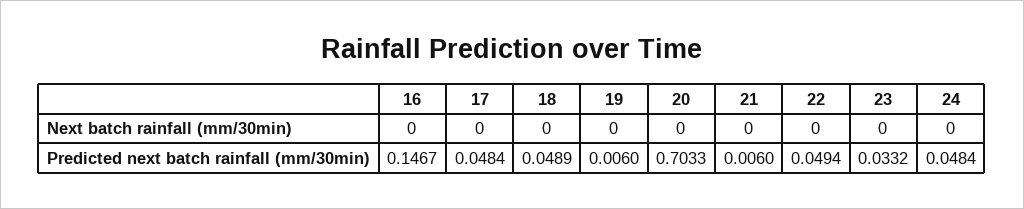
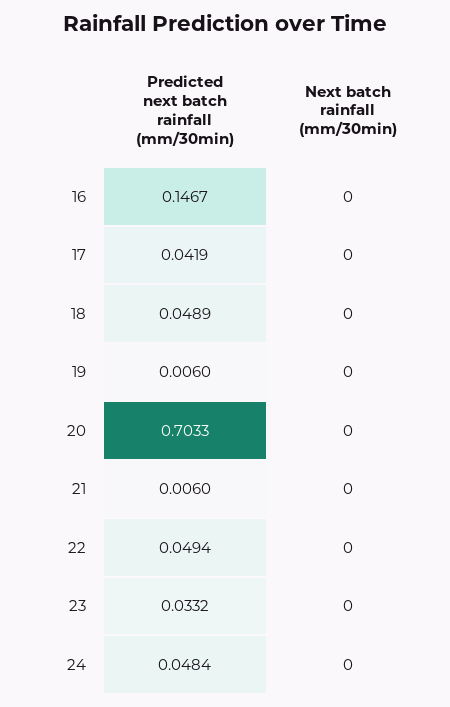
17, Predicted next batch rainfall (mm/30min): 0.0484 -> 0.0419

